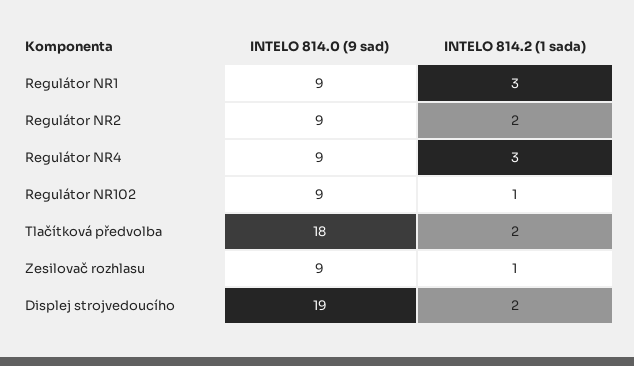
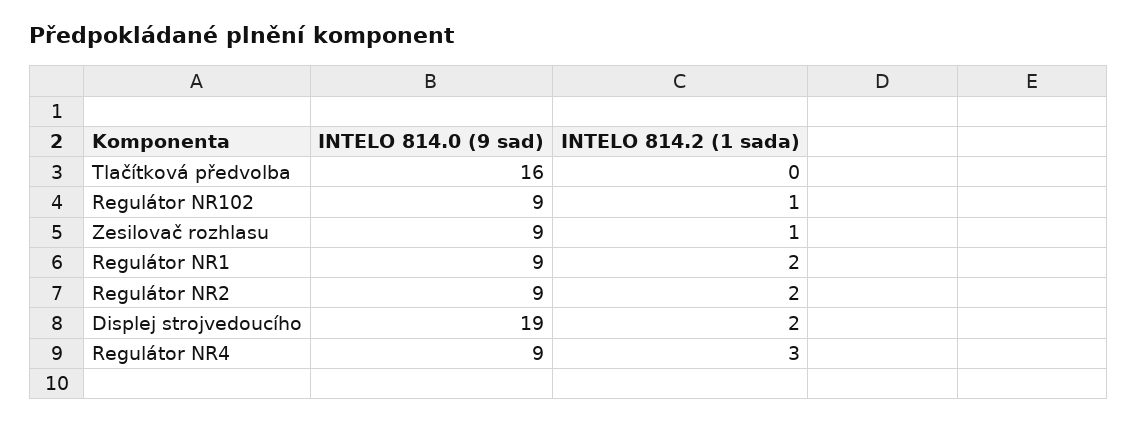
INTELO 814.2 (1 sada), Regulátor NR1: 3 -> 2
INTELO 814.0 (9 sad), Tlačítková předvolba: 18 -> 16
INTELO 814.2 (1 sada), Tlačítková předvolba: 2 -> 0

